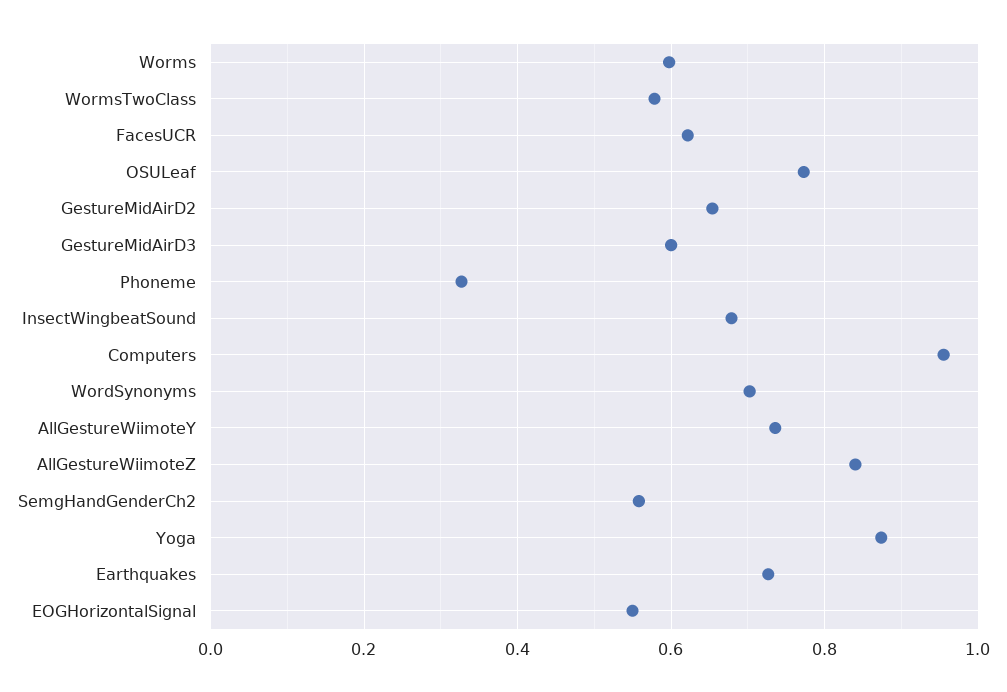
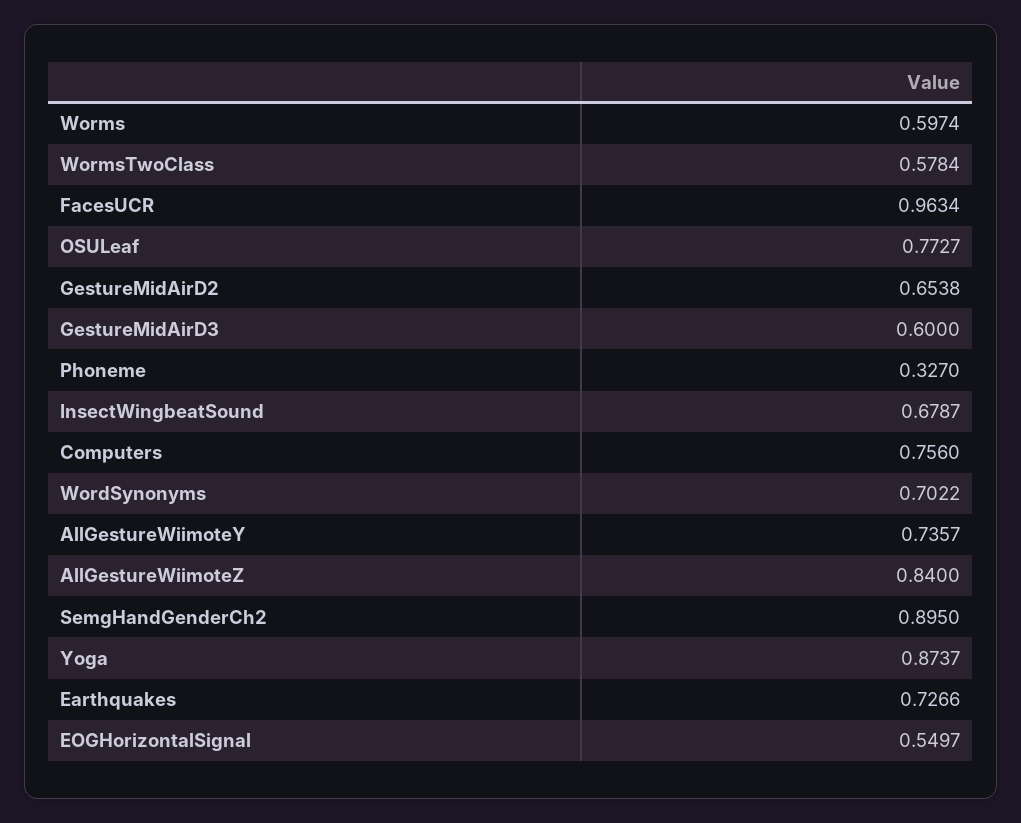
FacesUCR: 0.62 -> 0.9634
Computers: 0.96 -> 0.756
SemgHandGenderCh2: 0.56 -> 0.895

